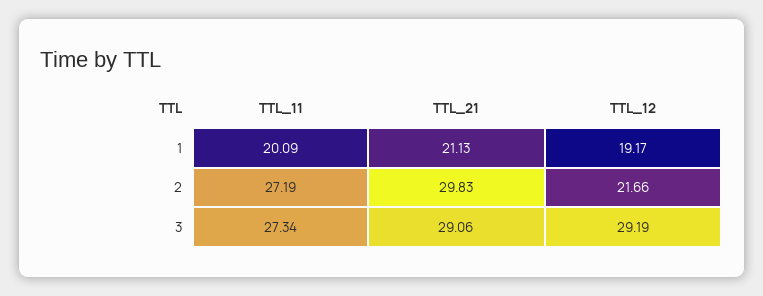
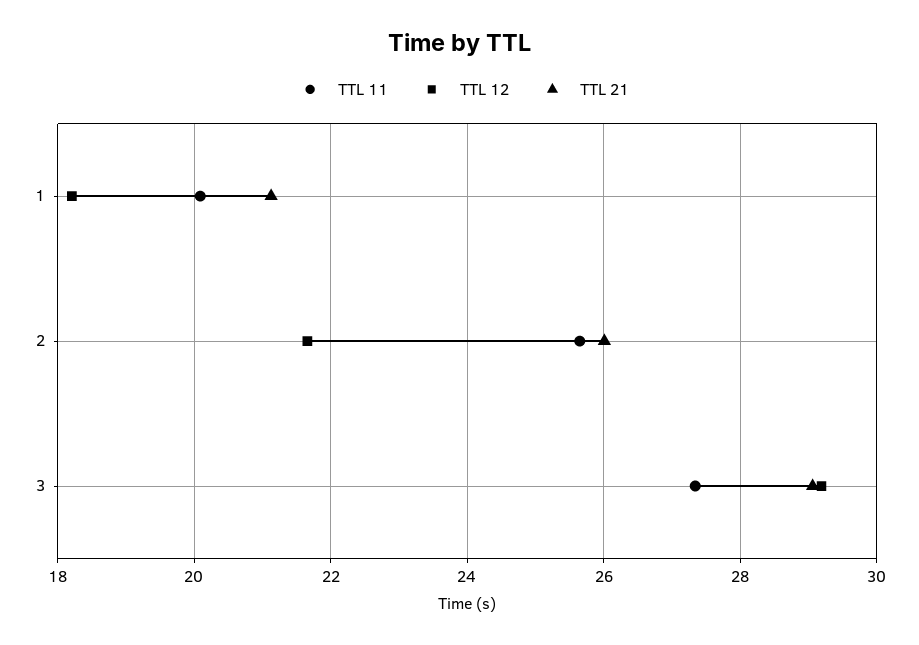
TTL_12, 1: 19.17 -> 18.2
TTL_11, 2: 27.19 -> 25.6
TTL_21, 2: 29.83 -> 26

